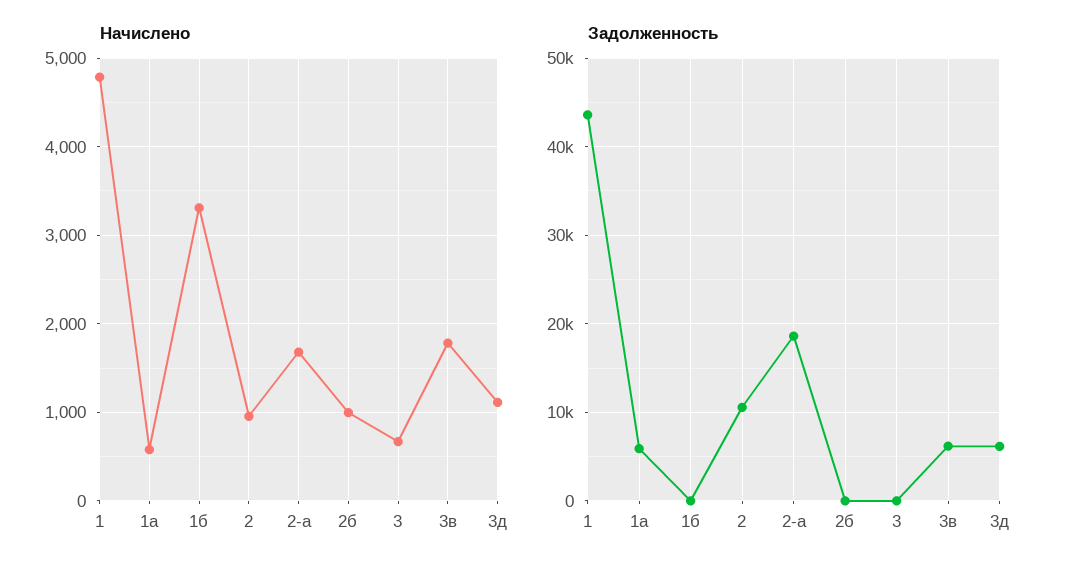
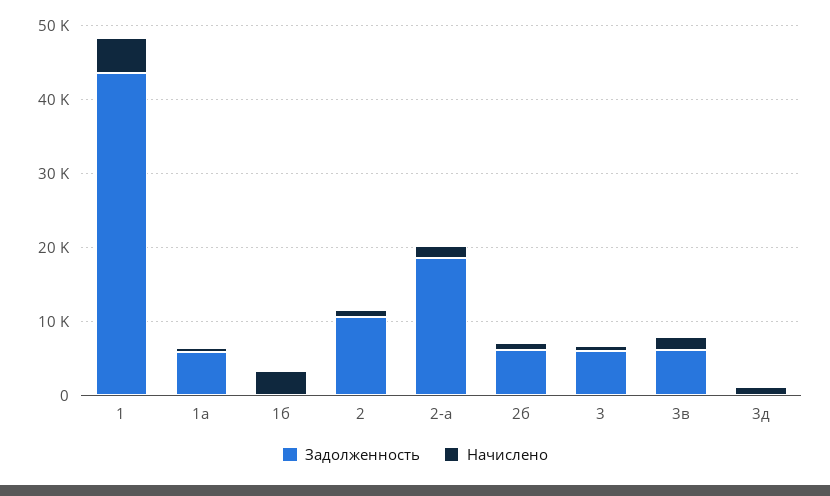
Задолженность, 2б: 0 -> 6000
Задолженность, 3: 0 -> 6000
Задолженность, 3д: 6000 -> 0

